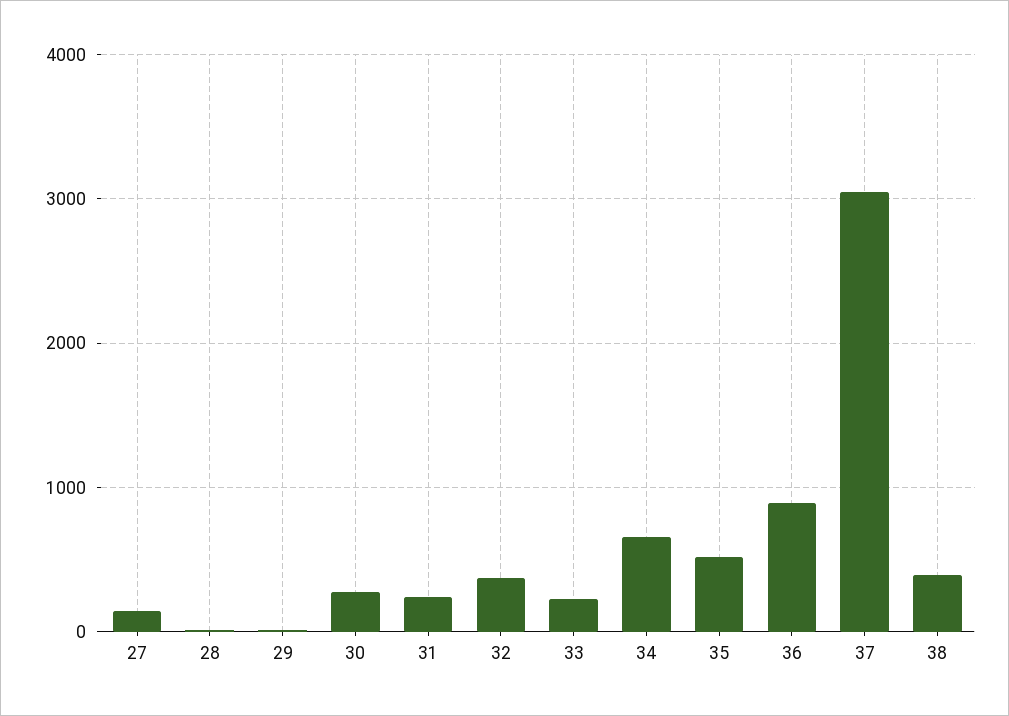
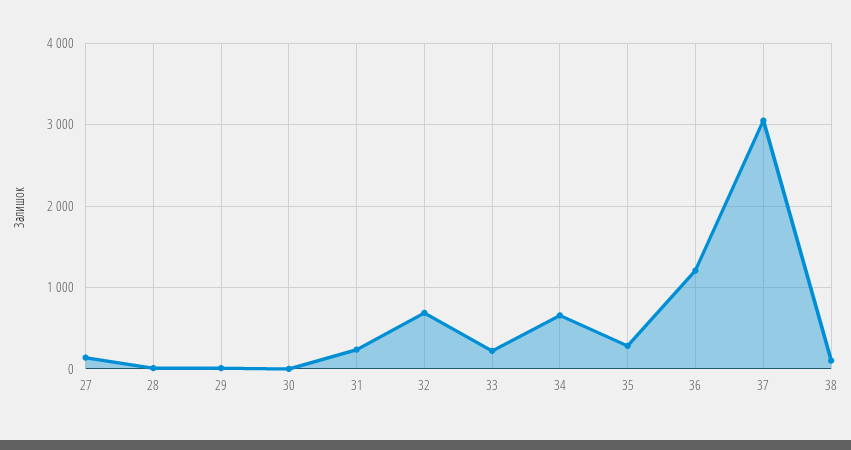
30: 300 -> 0
32: 400 -> 700
35: 500 -> 300
36: 900 -> 1200
38: 400 -> 100

